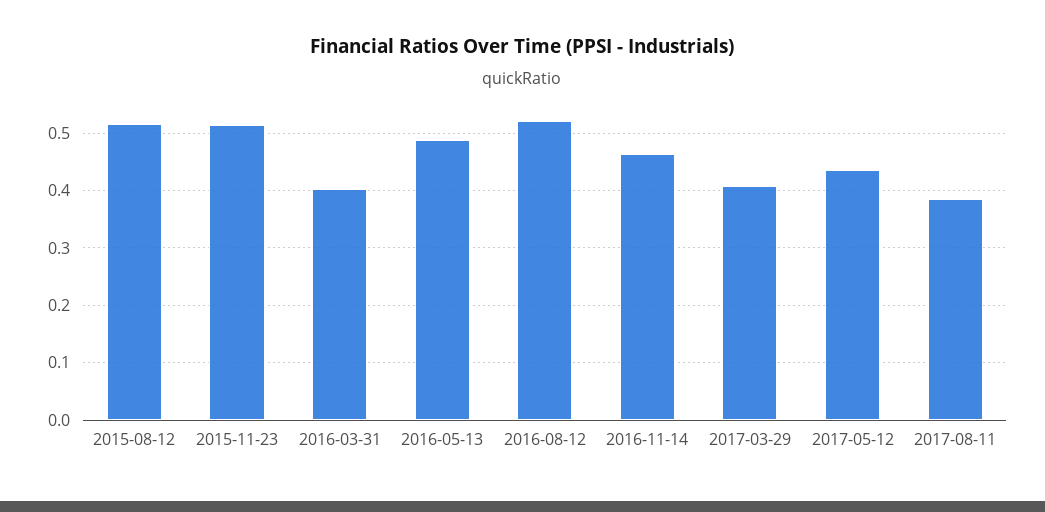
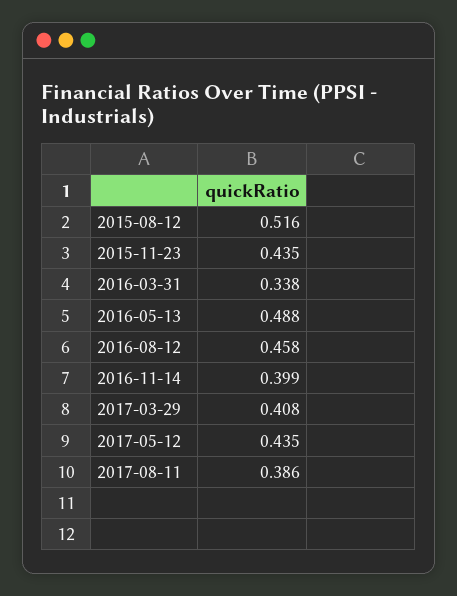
2015-11-23: 0.52 -> 0.435
2016-03-31: 0.4 -> 0.338
2016-08-12: 0.52 -> 0.458
2016-11-14: 0.46 -> 0.399

